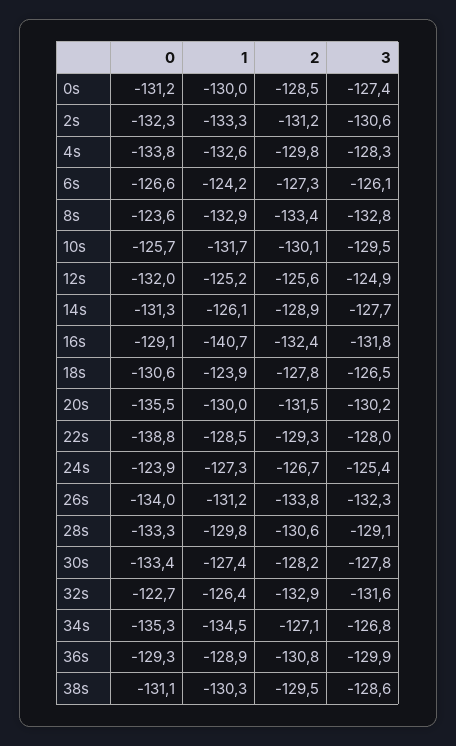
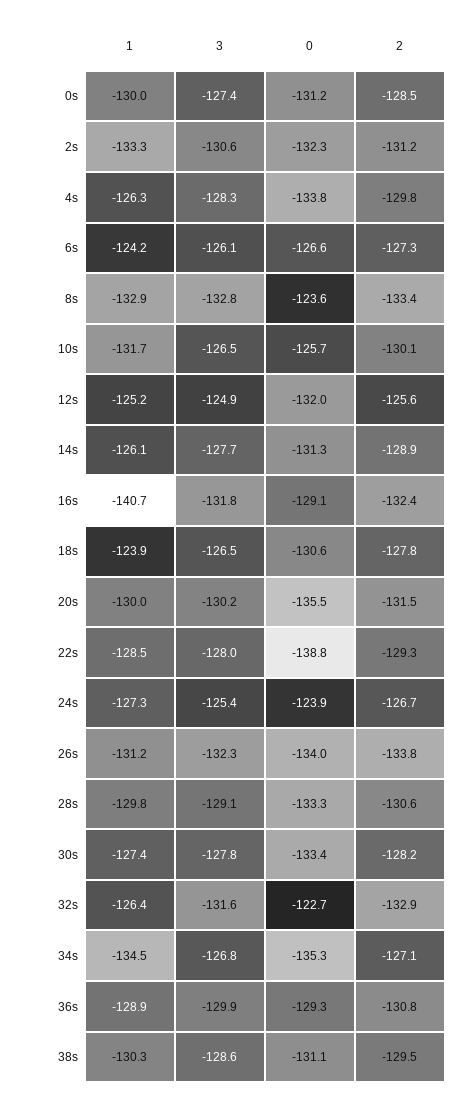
1, 4s: -132.6 -> -126.3
3, 10s: -129.5 -> -126.5

